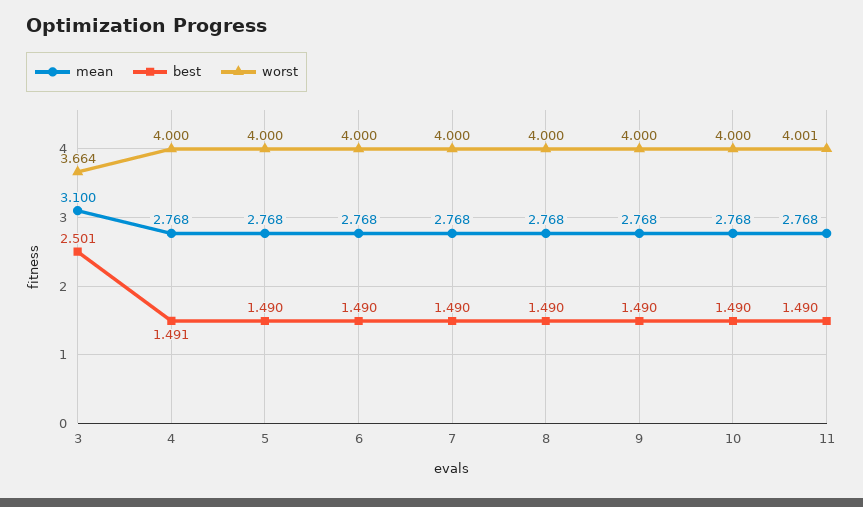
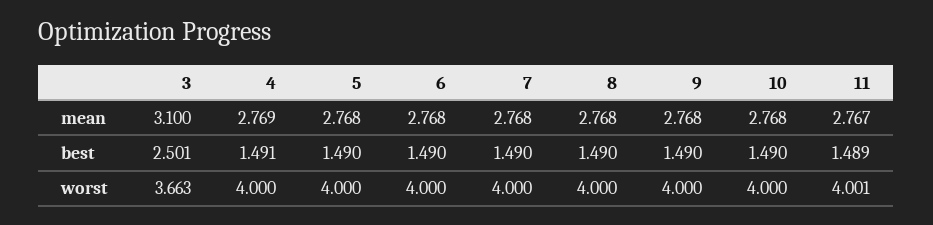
worst, 3: 3.664 -> 3.663
mean, 4: 2.768 -> 2.769
mean, 11: 2.768 -> 2.767
best, 11: 1.49 -> 1.489

